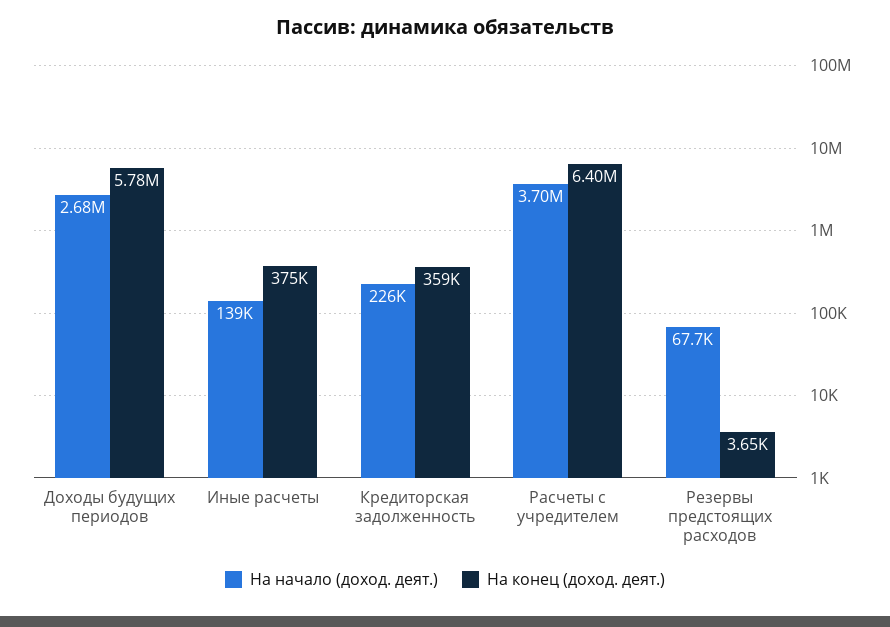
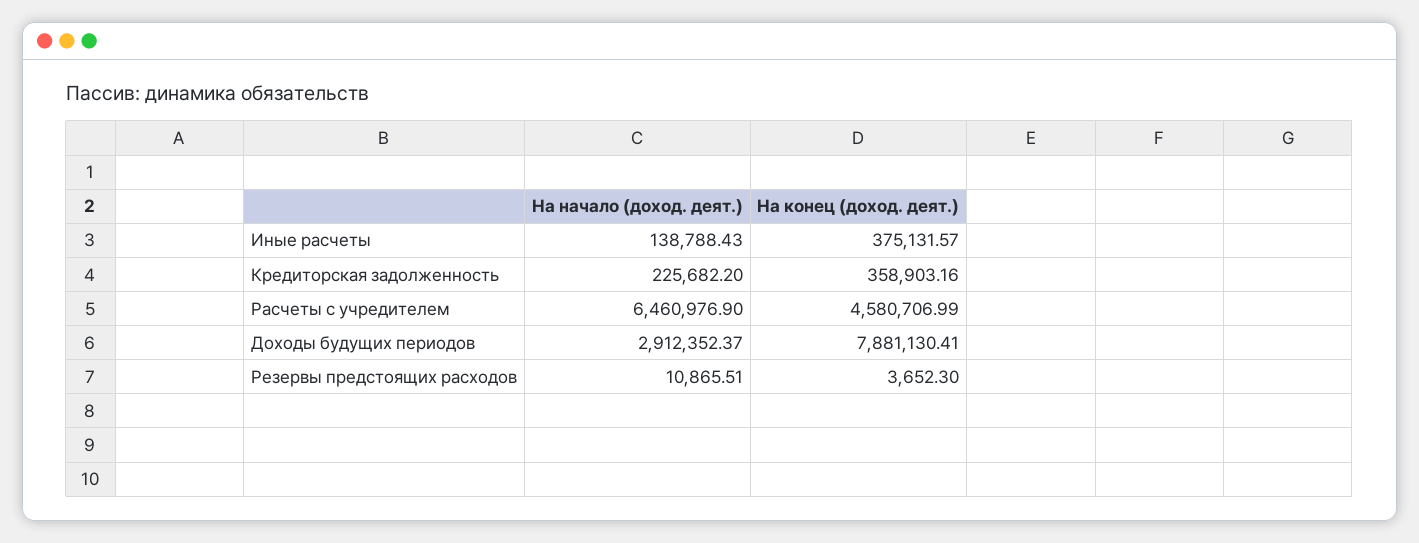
На начало (доход. деят.), Доходы будущих периодов: 2680000 -> 2912352.37
На конец (доход. деят.), Доходы будущих периодов: 5780000 -> 7881130.41
На начало (доход. деят.), Расчеты с учредителем: 3700000 -> 6460976.9
На конец (доход. деят.), Расчеты с учредителем: 6400000 -> 4580706.99
На начало (доход. деят.), Резервы предстоящих расходов: 67700 -> 10865.51

